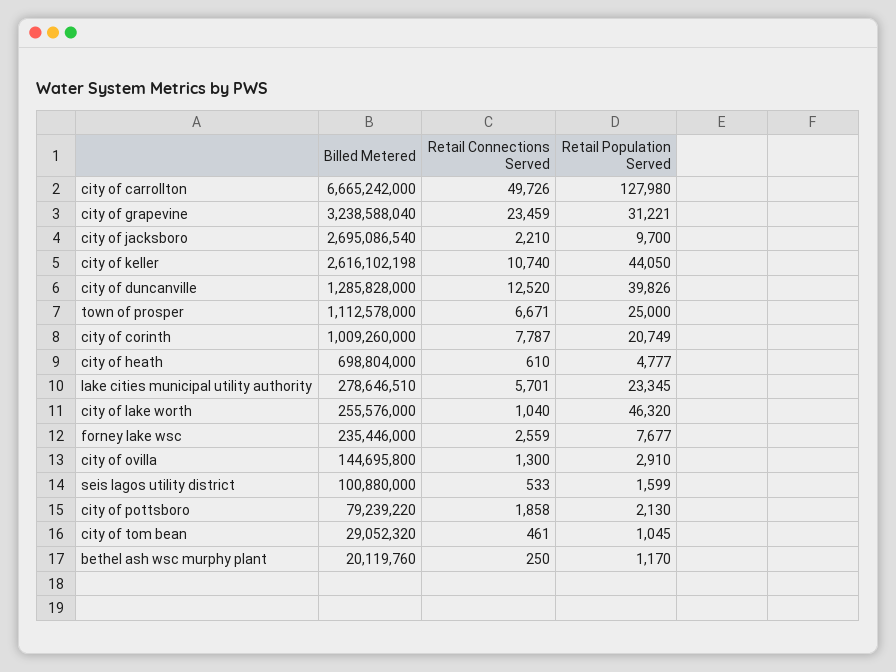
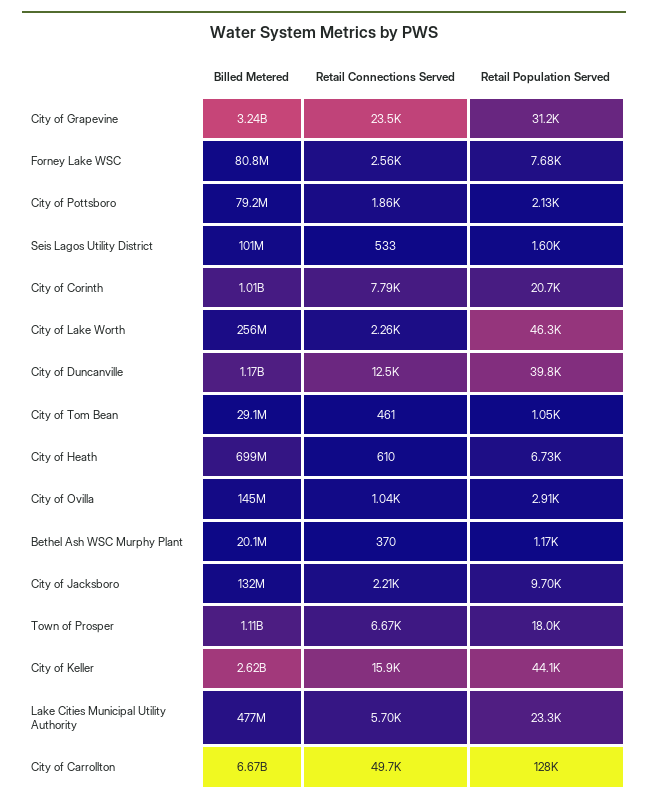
Billed Metered, city of jacksboro: 2695086540 -> 132000000
Retail Connections Served, city of keller: 10740 -> 15900
Billed Metered, city of duncanville: 1285828000 -> 1170000000
Retail Population Served, town of prosper: 25000 -> 18000
Retail Population Served, city of heath: 4777 -> 6730
Billed Metered, lake cities municipal utility authority: 278646510 -> 477000000
Retail Connections Served, city of lake worth: 1040 -> 2260
Billed Metered, forney lake wsc: 235446000 -> 80800000
Retail Connections Served, city of ovilla: 1300 -> 1040
Retail Connections Served, bethel ash wsc murphy plant: 250 -> 370

